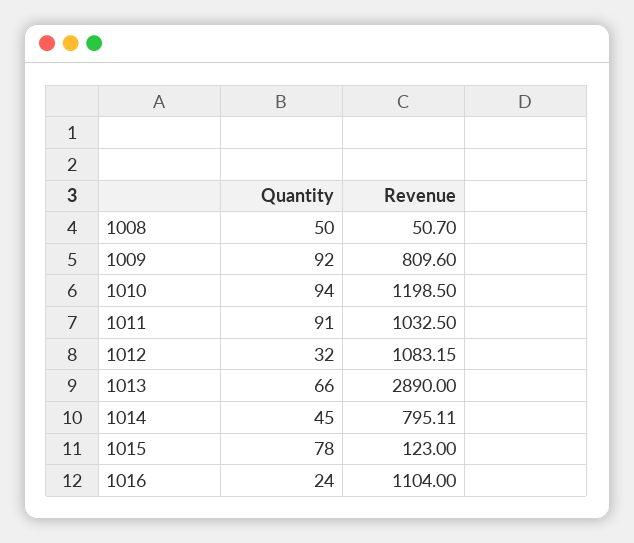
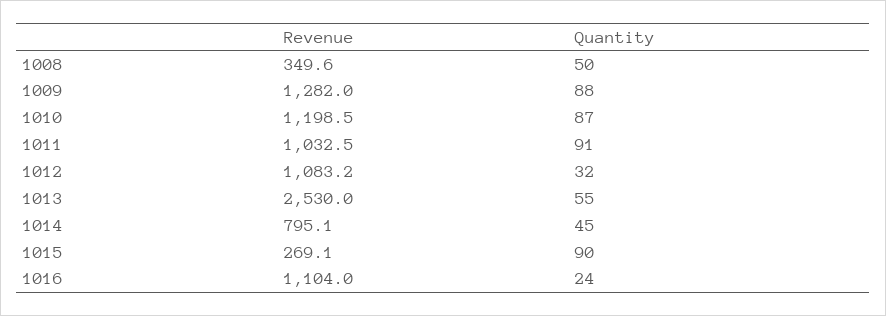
Revenue, 1008: 50.7 -> 349.6
Quantity, 1009: 92 -> 88
Revenue, 1009: 809.6 -> 1282
Quantity, 1010: 94 -> 87
Quantity, 1013: 66 -> 55
Revenue, 1013: 2890 -> 2530
Quantity, 1015: 78 -> 90
Revenue, 1015: 123 -> 269.1

